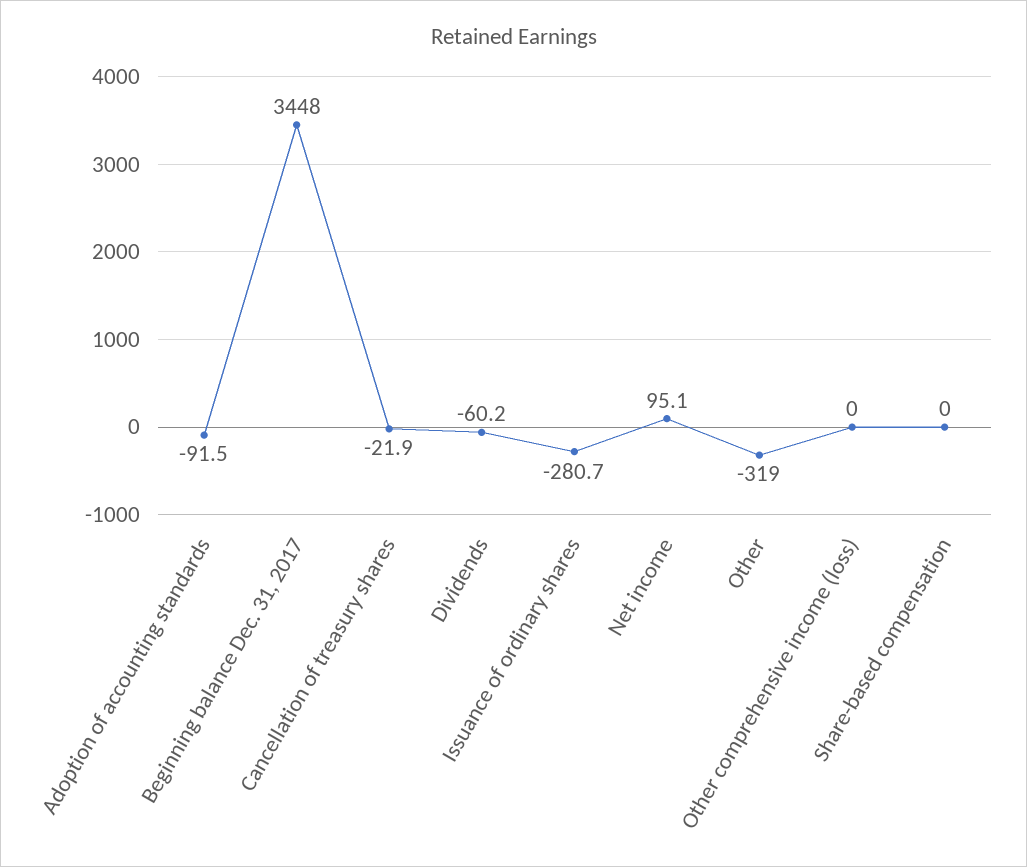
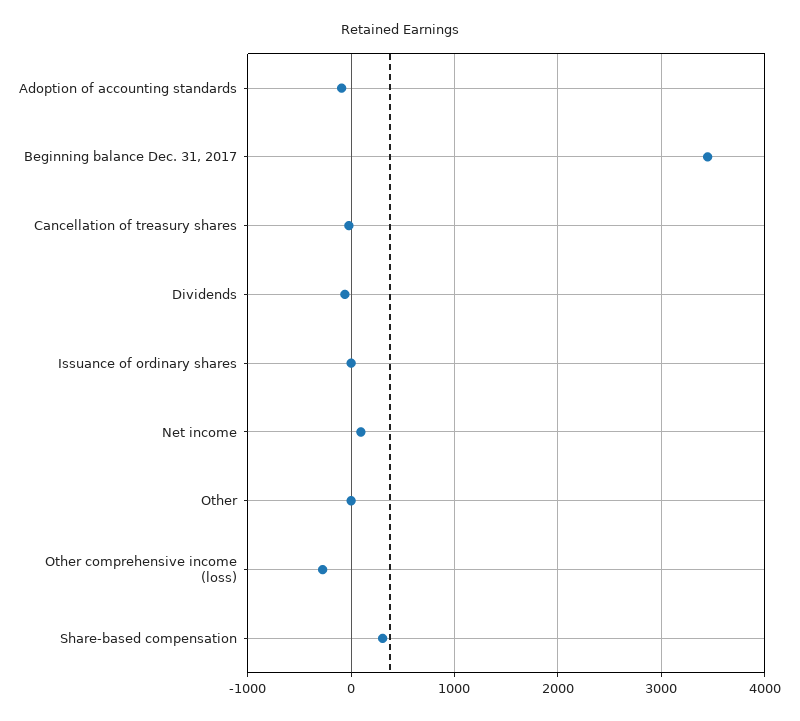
Issuance of ordinary shares: -280.7 -> 0
Other: -319 -> 0
Other comprehensive income (loss): 0 -> -300
Share-based compensation: 0 -> 300

